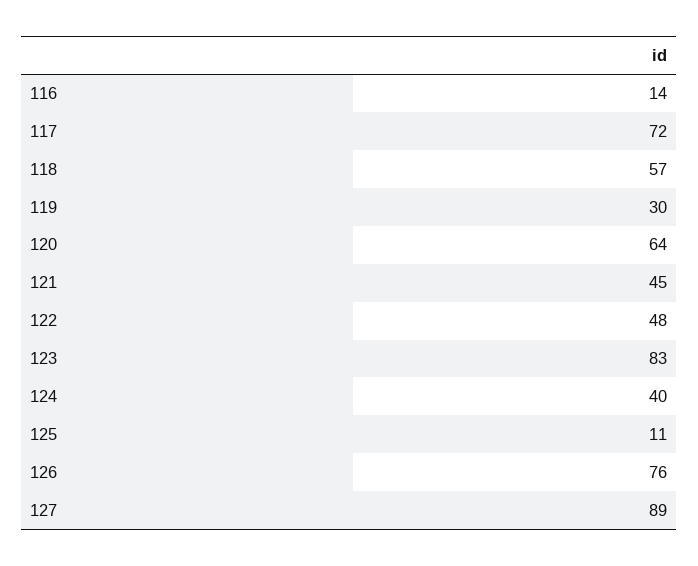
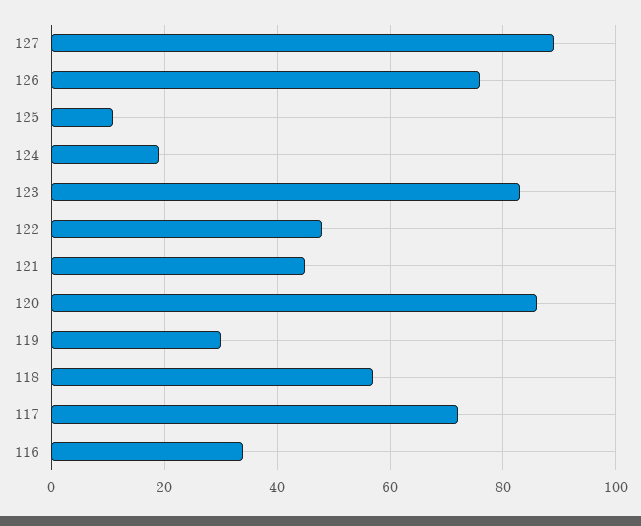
116: 14 -> 35
120: 64 -> 85
124: 40 -> 20

